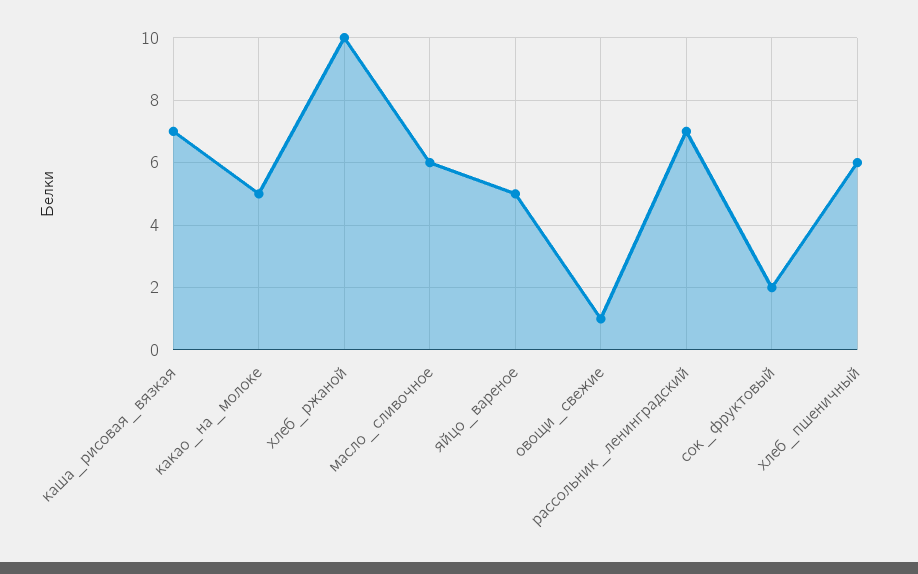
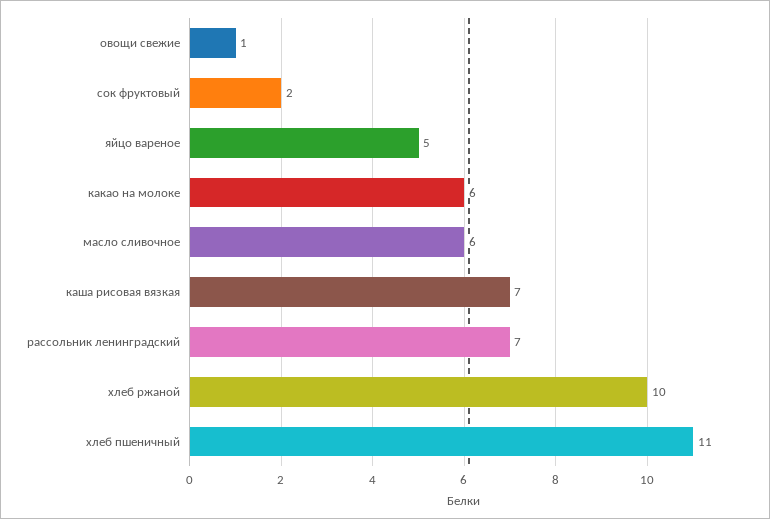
какао_на_молоке: 5 -> 6
хлеб_пшеничный: 6 -> 11

